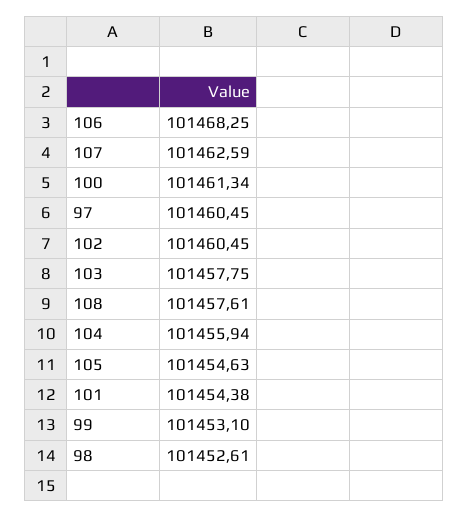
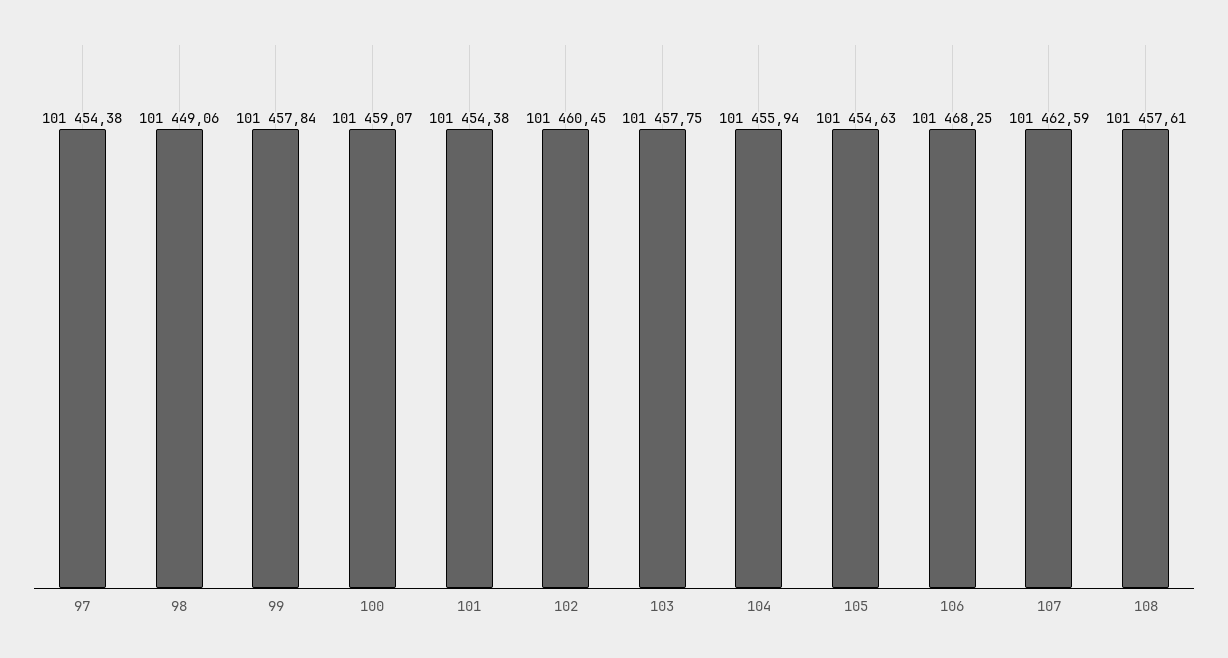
100: 101461.34 -> 101459.07
97: 101460.45 -> 101454.38
99: 101453.1 -> 101457.84
98: 101452.61 -> 101449.06

